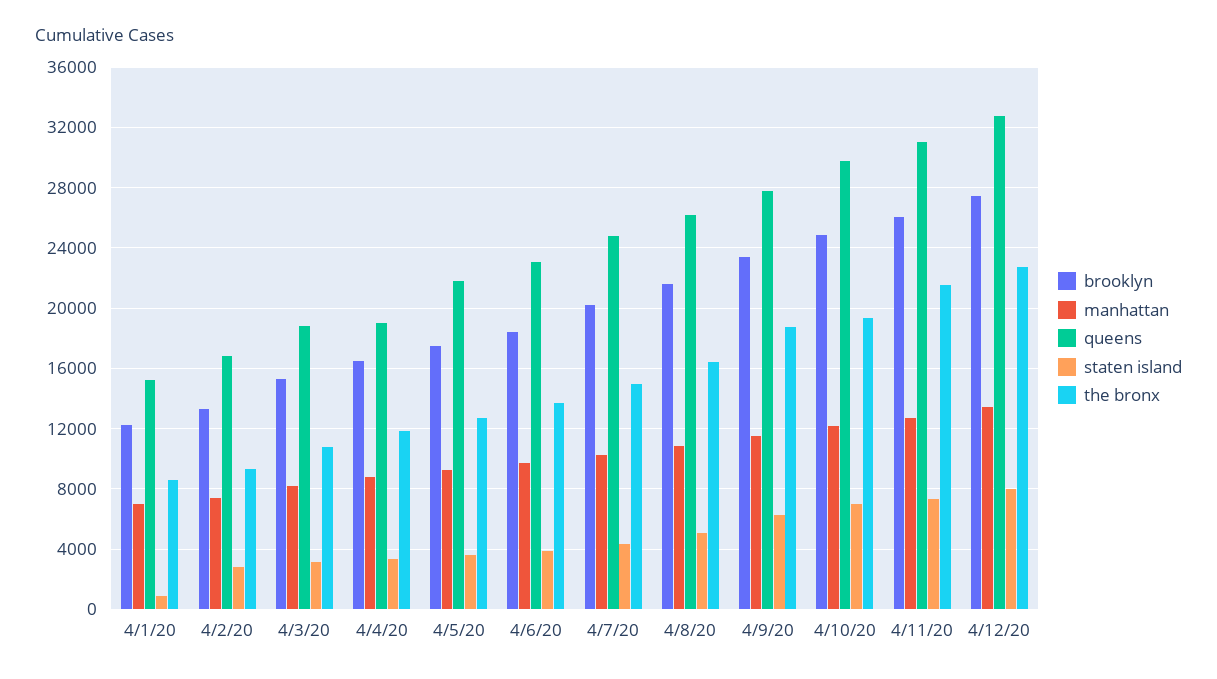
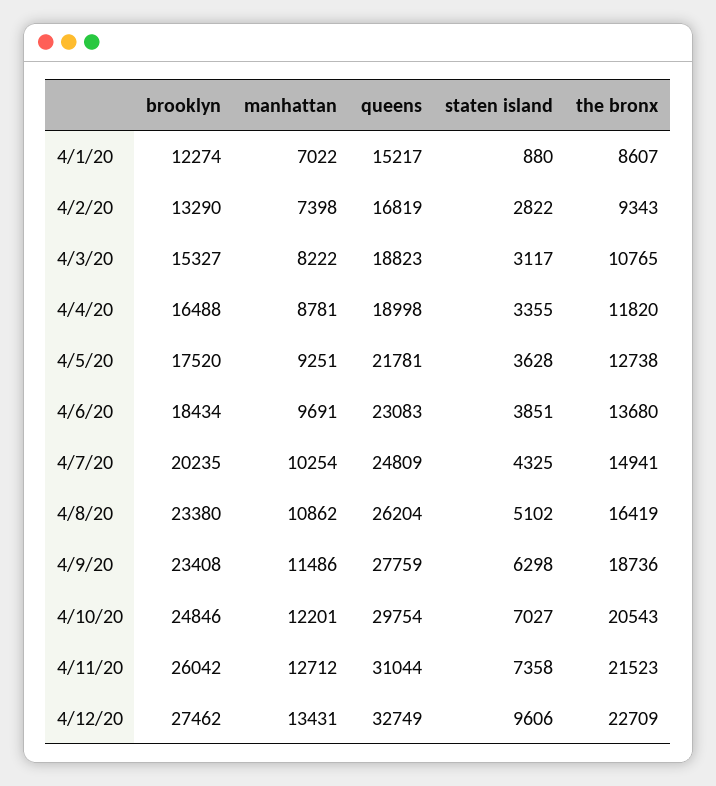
brooklyn, 4/8/20: 21500 -> 23380
the bronx, 4/10/20: 19500 -> 20543
staten island, 4/12/20: 8000 -> 9606

